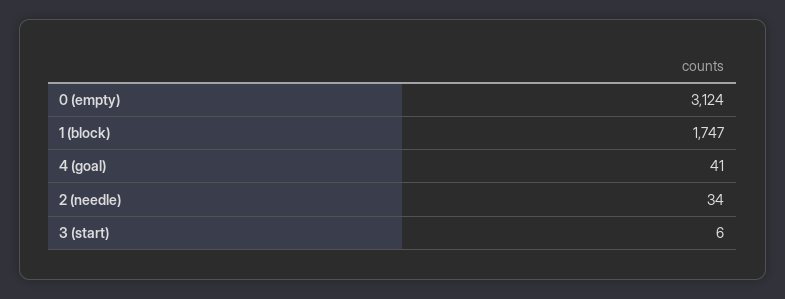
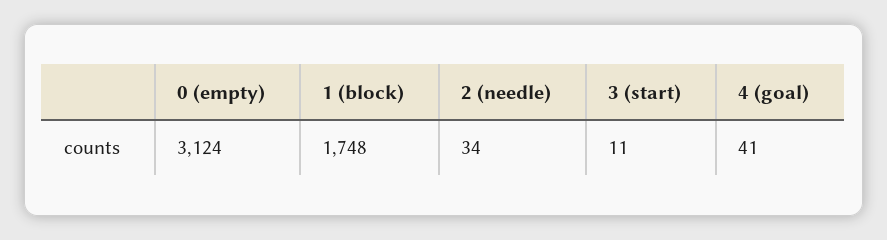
1 (block): 1747 -> 1748
3 (start): 6 -> 11

